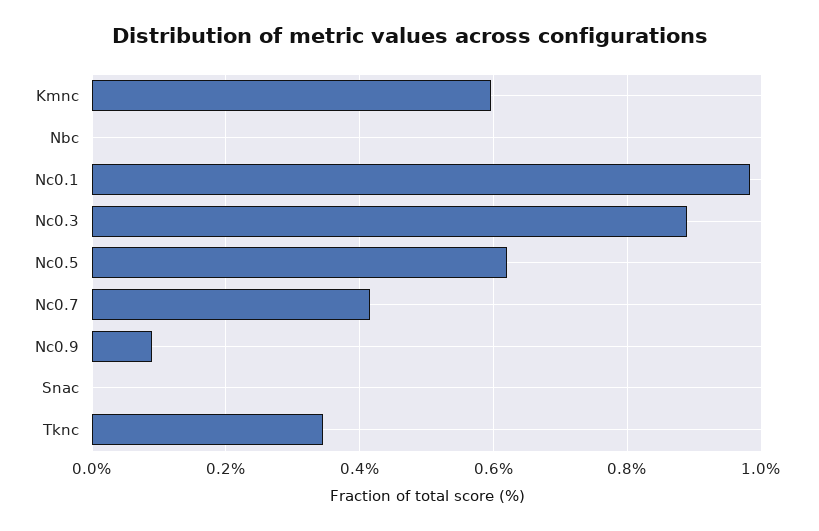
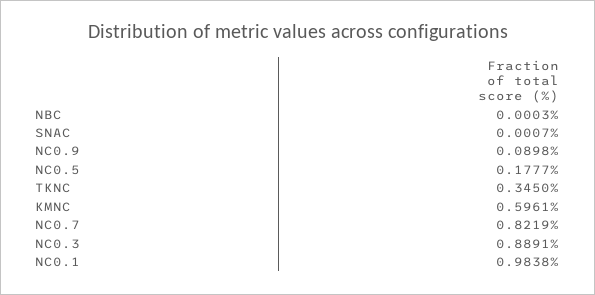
Nc0.5: 0.62 -> 0.1777
Nc0.7: 0.42 -> 0.8219

